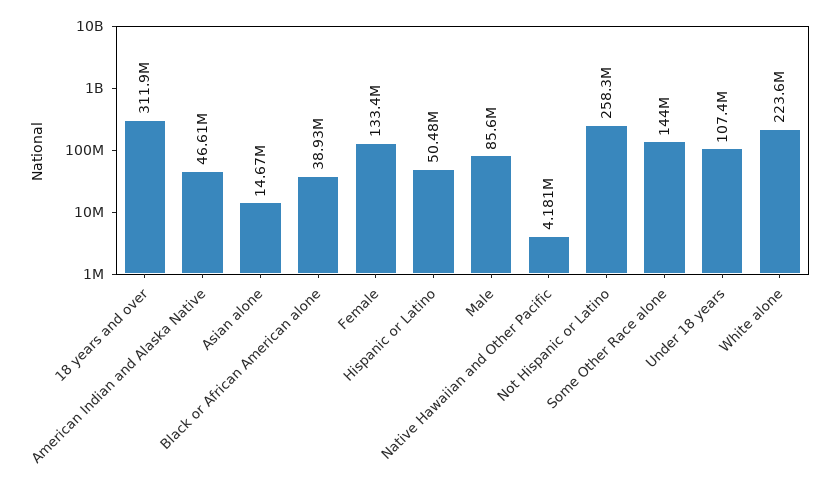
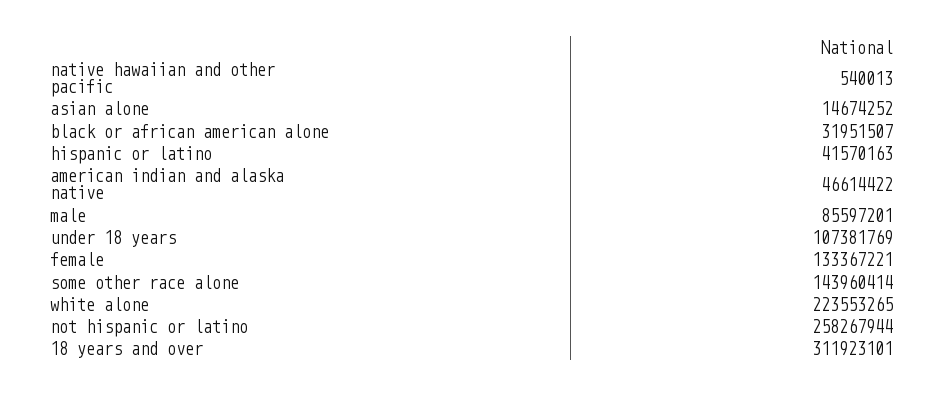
Black or African American alone: 38930000 -> 31951507
Hispanic or Latino: 50480000 -> 41570163
Native Hawaiian and Other Pacific: 4181000 -> 540013

